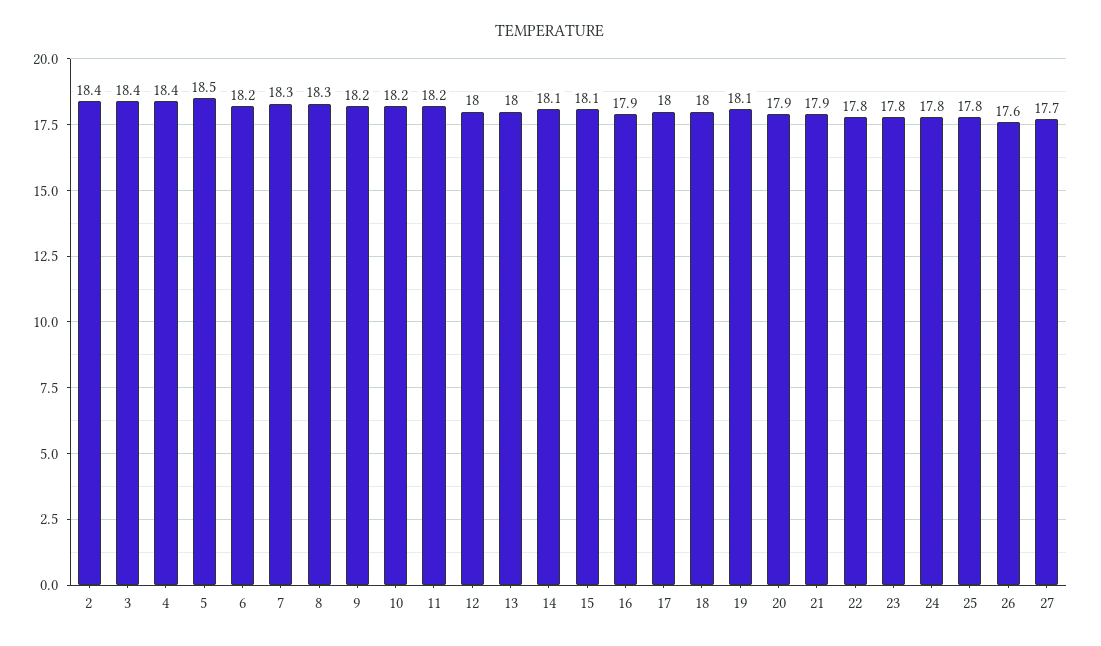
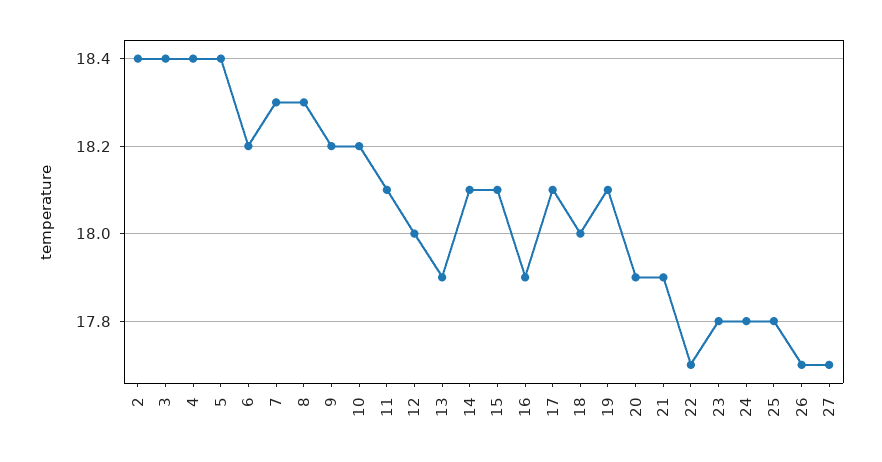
5: 18.5 -> 18.4
11: 18.2 -> 18.1
13: 18 -> 17.9
17: 18 -> 18.1
22: 17.8 -> 17.7
26: 17.6 -> 17.7

